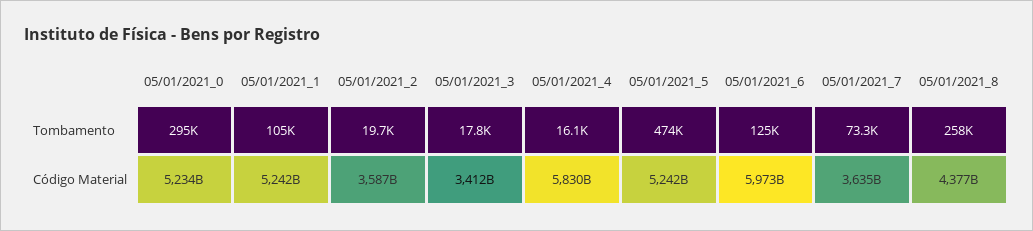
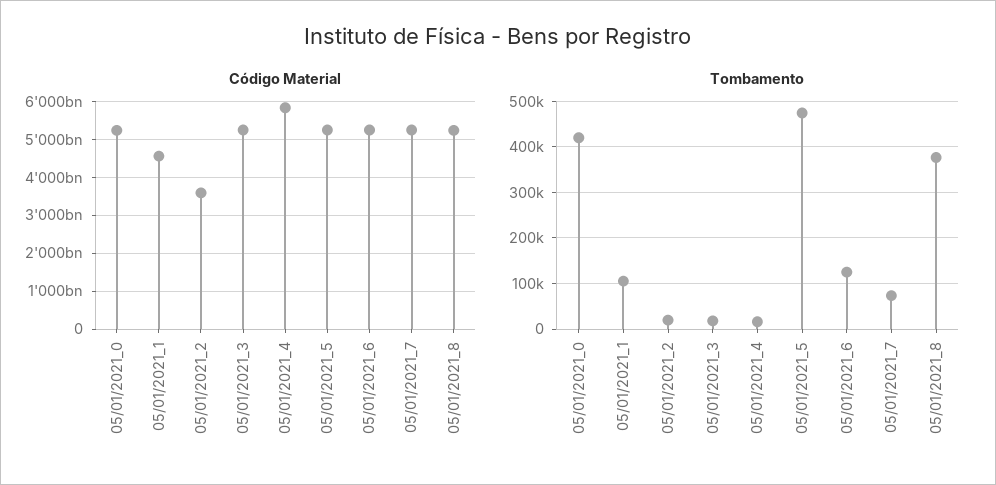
Tombamento, 05/01/2021_0: 295000 -> 420000
Tombamento, 05/01/2021_8: 258000 -> 380000
Código Material, 05/01/2021_1: 5242000000000 -> 4600000000000
Código Material, 05/01/2021_3: 3412000000000 -> 5200000000000
Código Material, 05/01/2021_6: 5973000000000 -> 5200000000000
Código Material, 05/01/2021_7: 3635000000000 -> 5200000000000
Código Material, 05/01/2021_8: 4377000000000 -> 5200000000000

